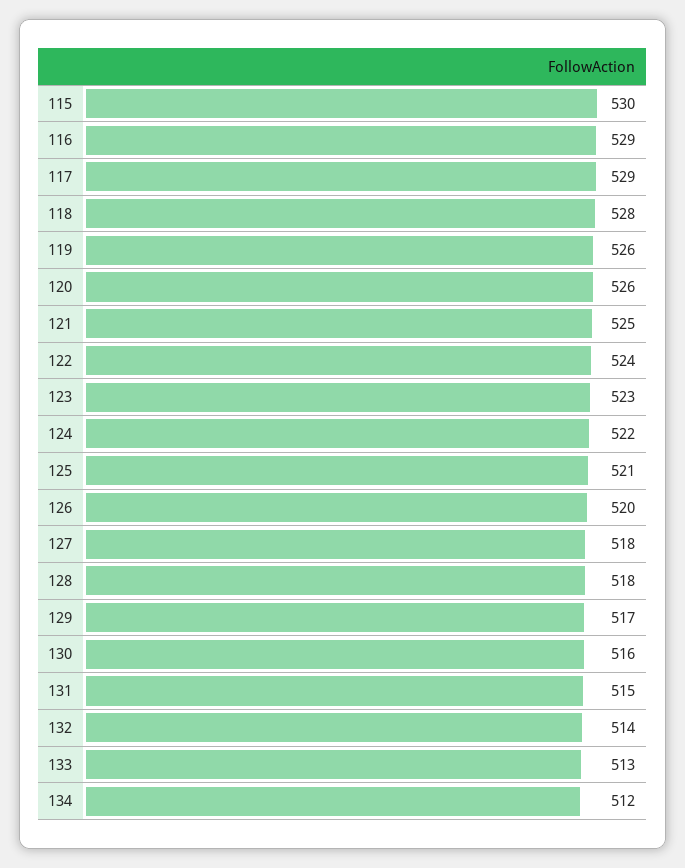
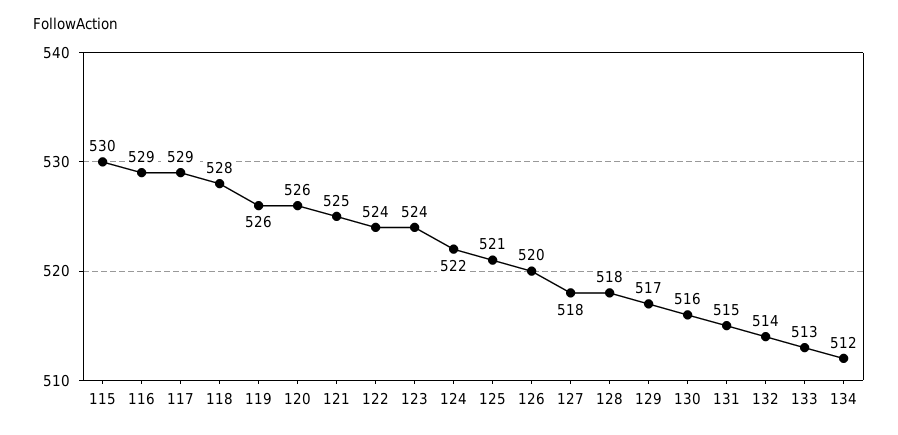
123: 523 -> 524

